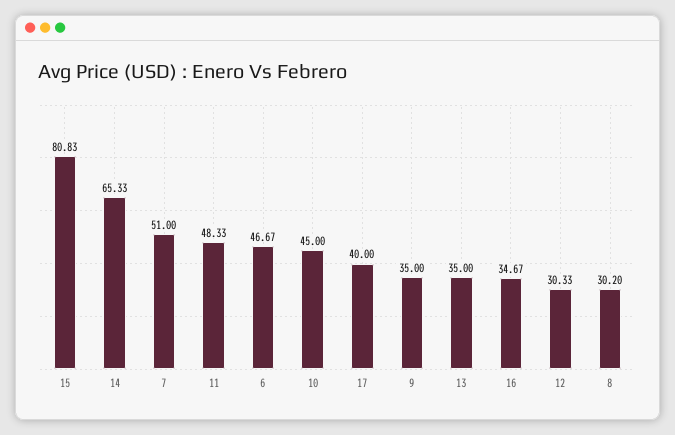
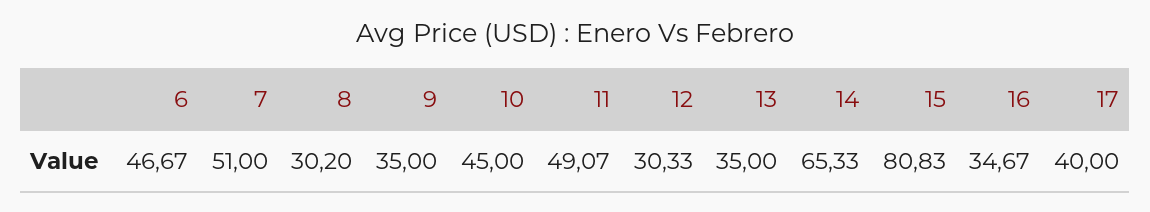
11: 48.33 -> 49.07

